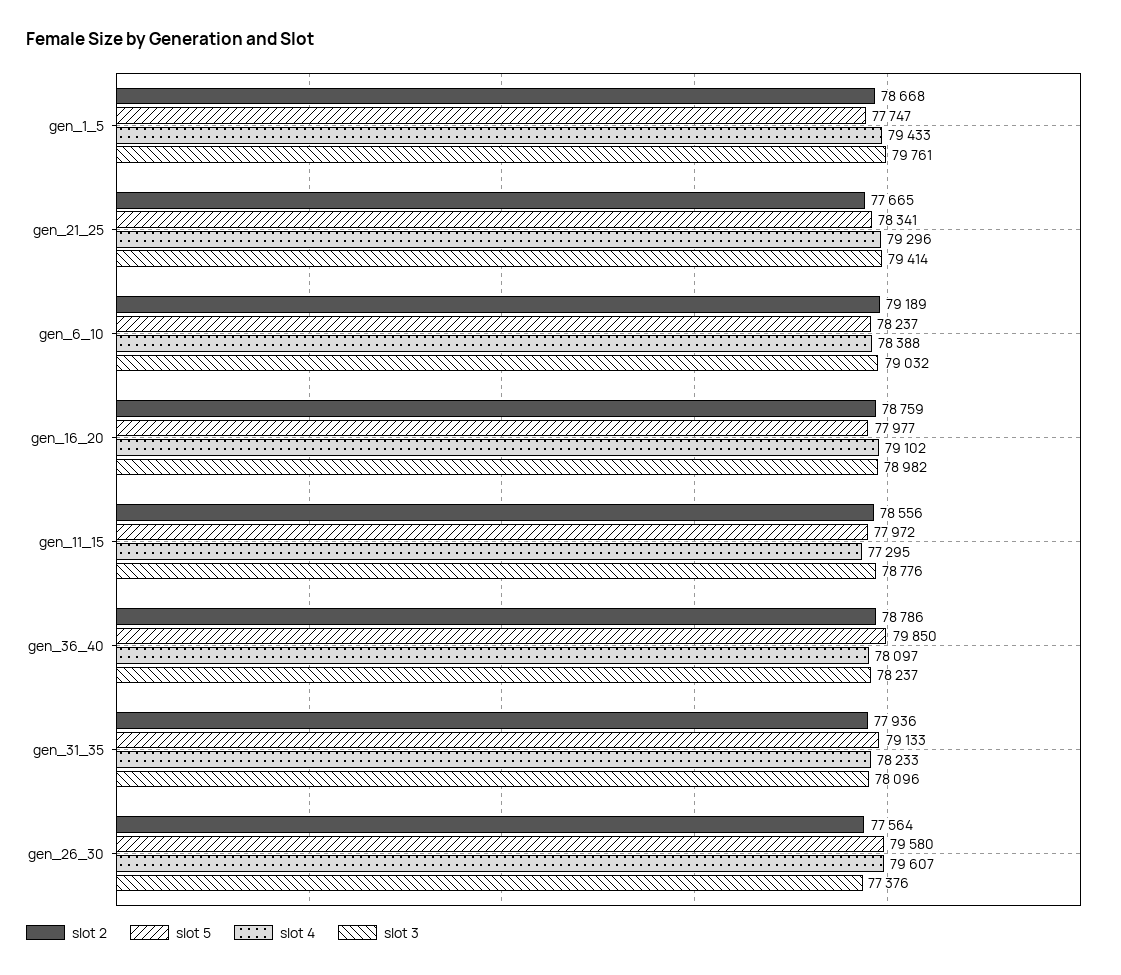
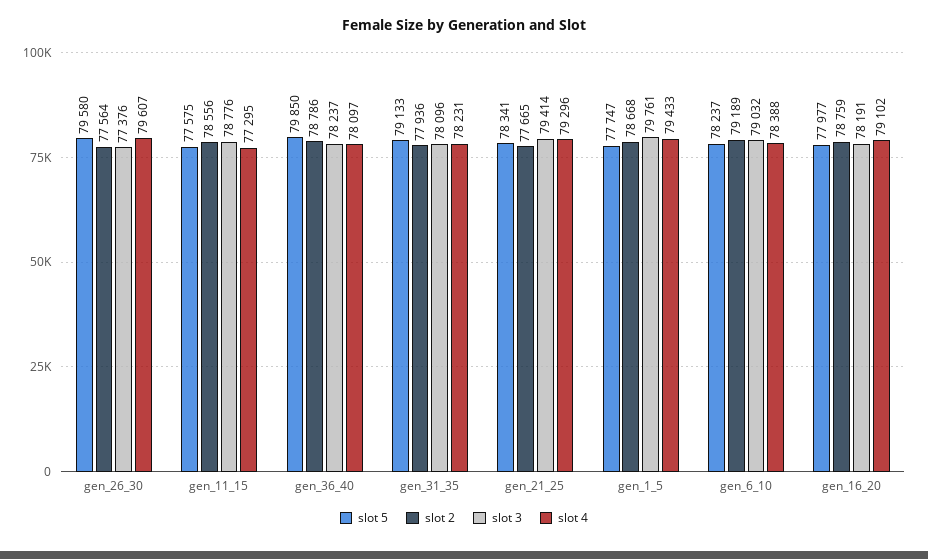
slot 3, gen_16_20: 78982 -> 78191
slot 5, gen_11_15: 77972 -> 77575
slot 4, gen_31_35: 78233 -> 78231

